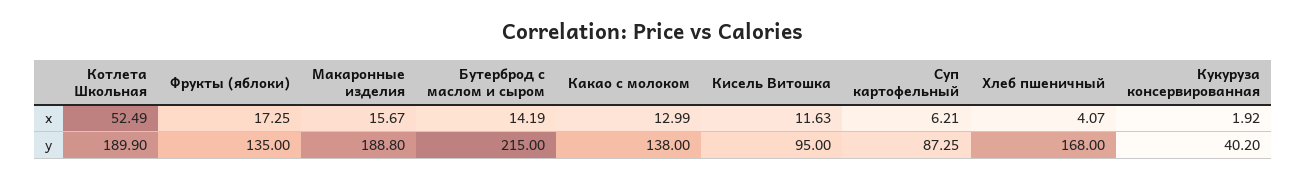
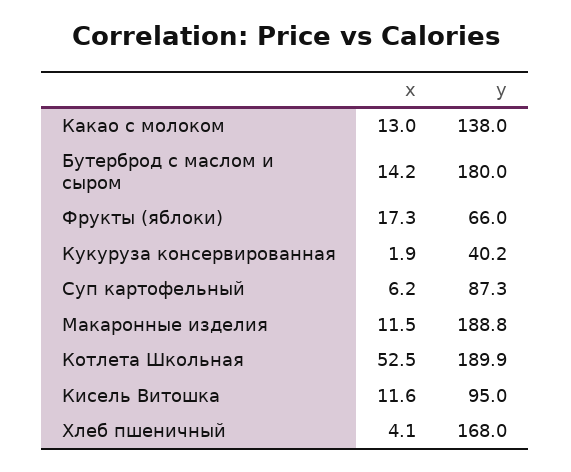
Макаронные изделия, x: 15.67 -> 11.5
Фрукты (яблоки), y: 135 -> 66
Бутерброд с маслом и сыром, y: 215 -> 180

